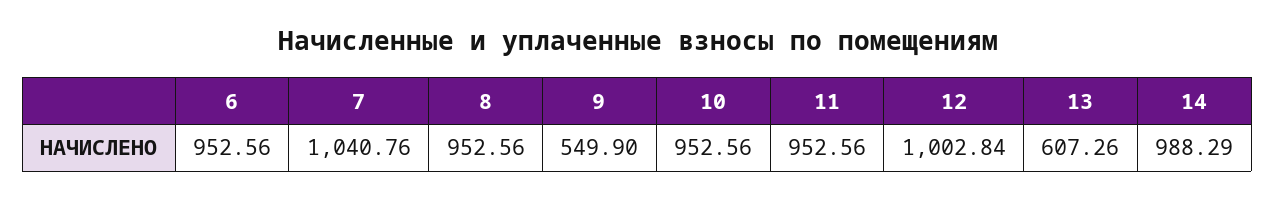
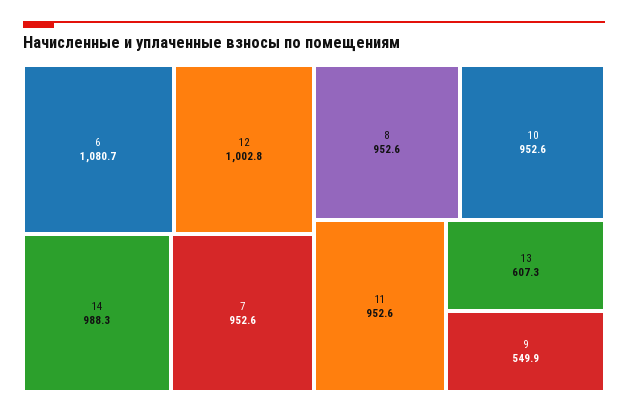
6: 952.56 -> 1080.7
7: 1040.76 -> 952.6

